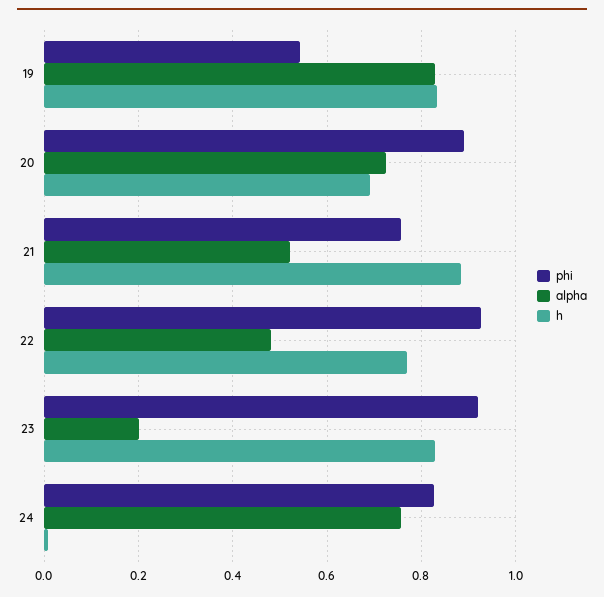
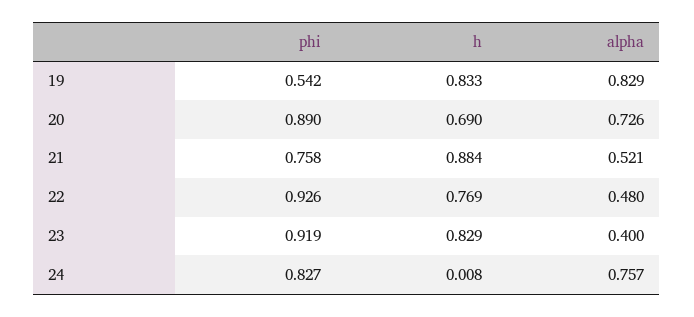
alpha, 23: 0.2 -> 0.4

